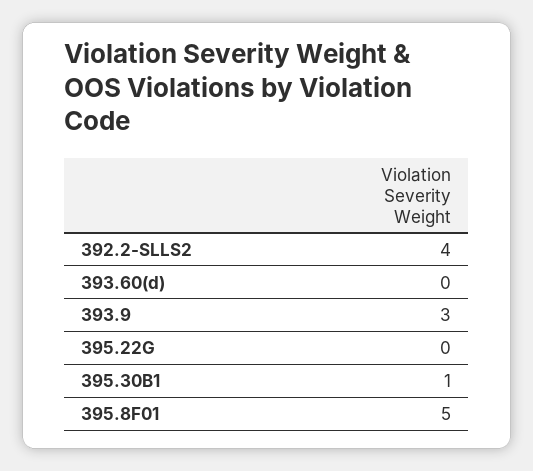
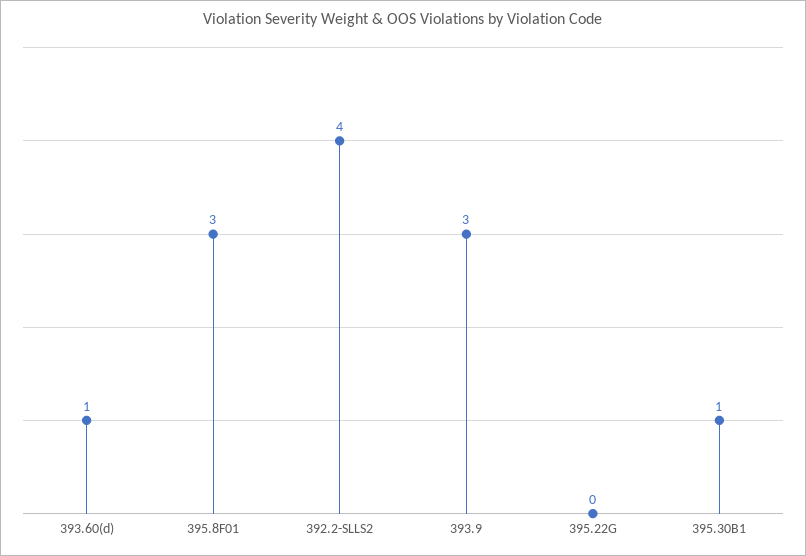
393.60(d): 0 -> 1
395.8F01: 5 -> 3

